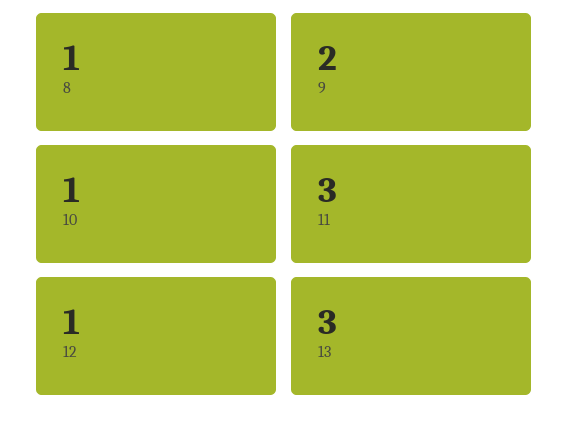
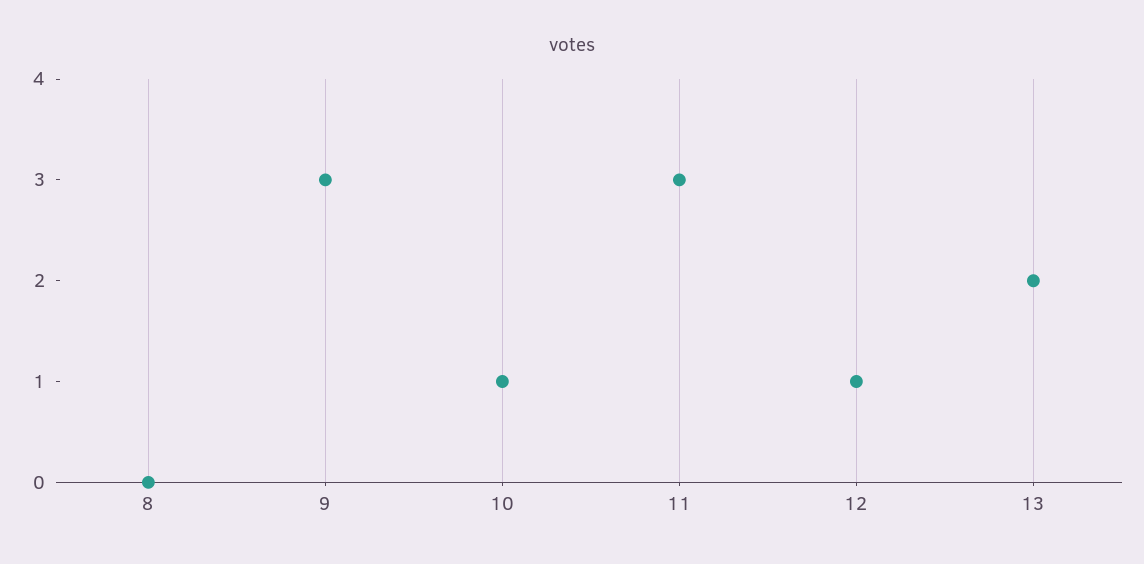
8: 1 -> 0
9: 2 -> 3
13: 3 -> 2

